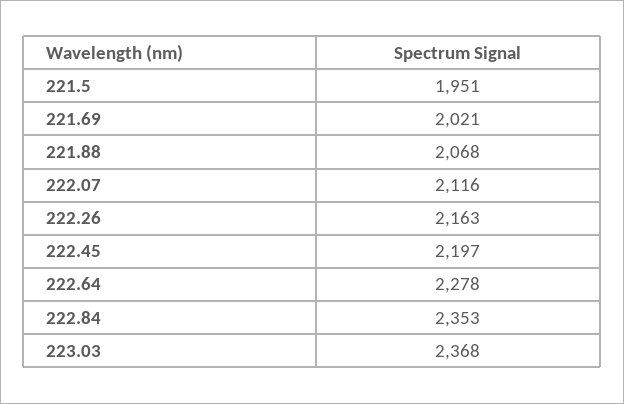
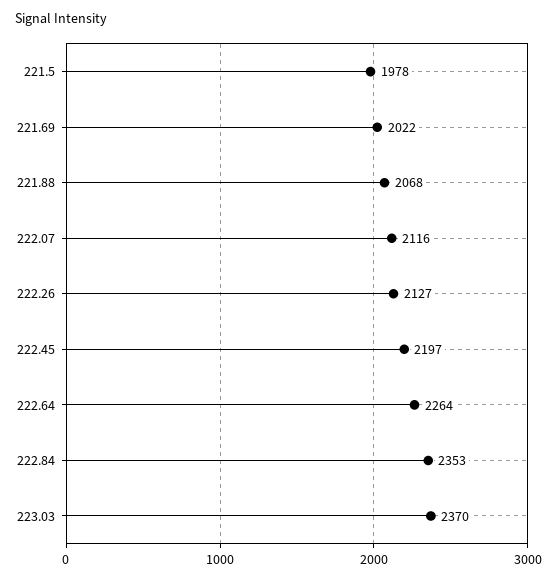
221.5: 1951 -> 1978
221.69: 2021 -> 2022
222.26: 2163 -> 2127
222.64: 2278 -> 2264
223.03: 2368 -> 2370

